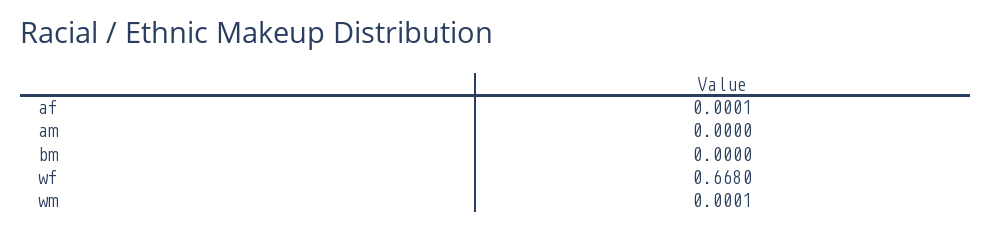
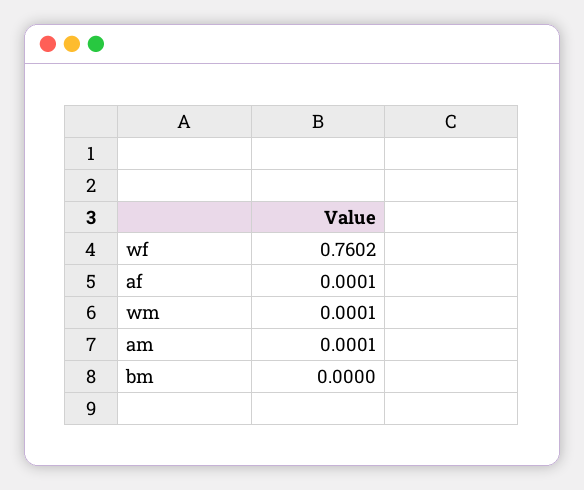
am: 0 -> 0.0001
wf: 0.668 -> 0.7602

